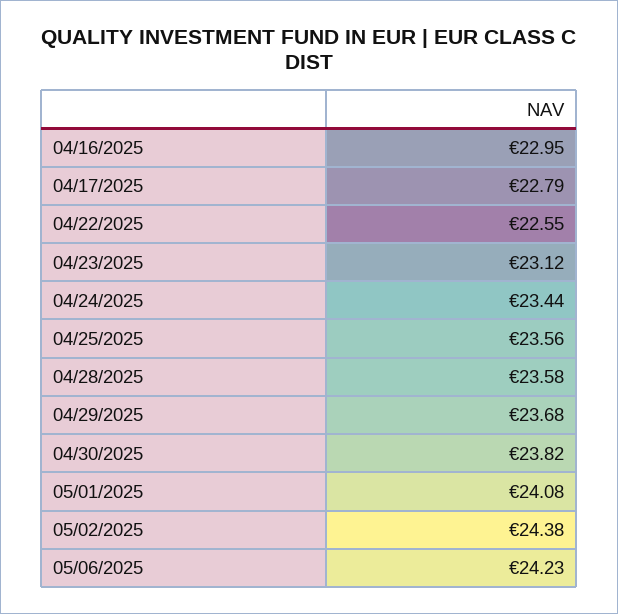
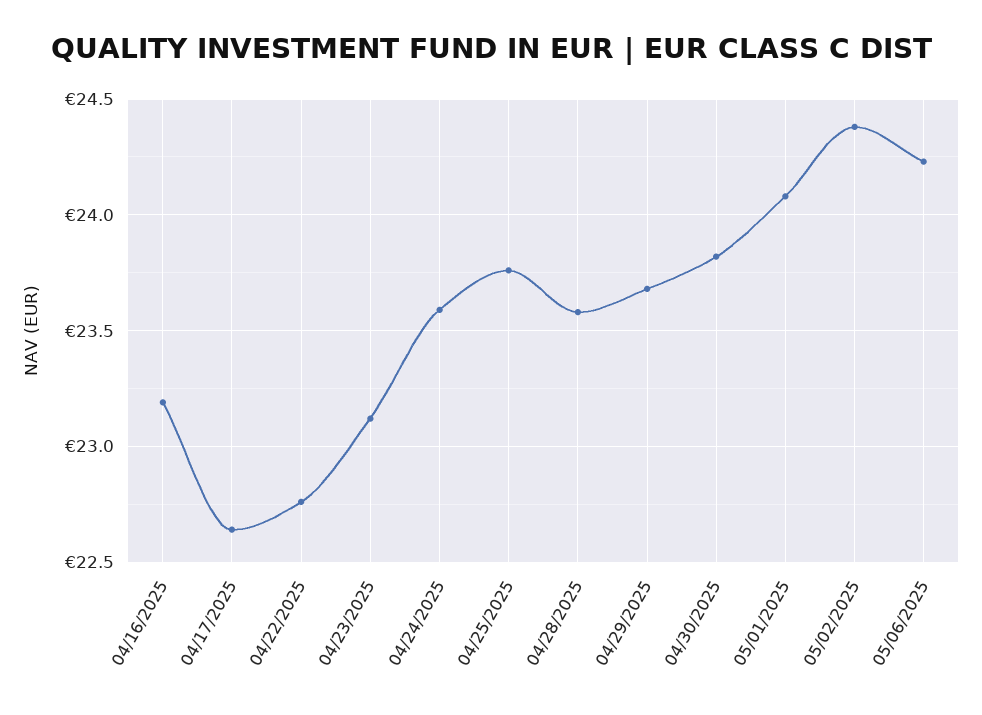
04/16/2025: 22.95 -> 23.2
04/17/2025: 22.79 -> 22.65
04/22/2025: 22.55 -> 22.75
04/24/2025: 23.44 -> 23.6
04/25/2025: 23.56 -> 23.75

